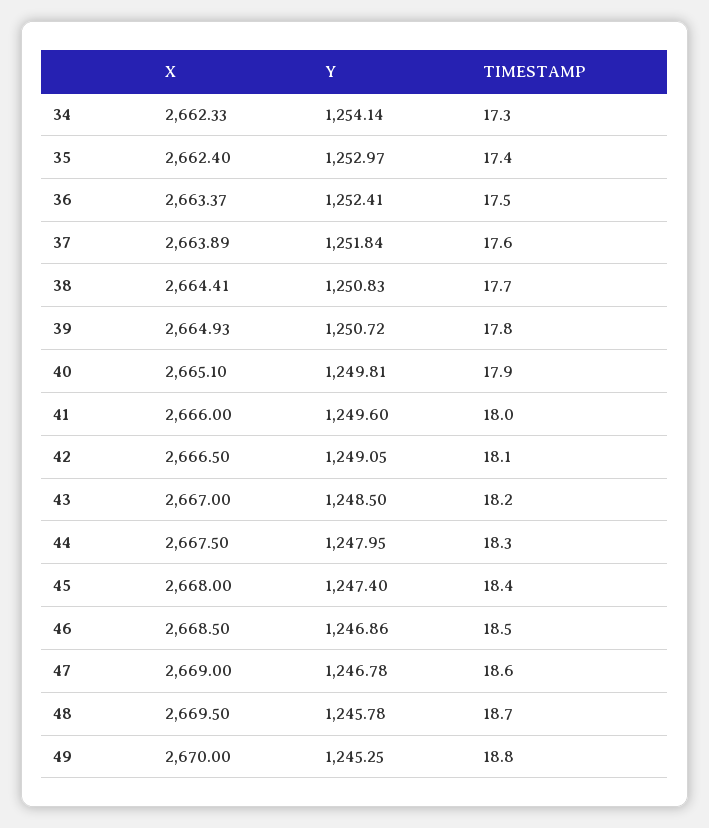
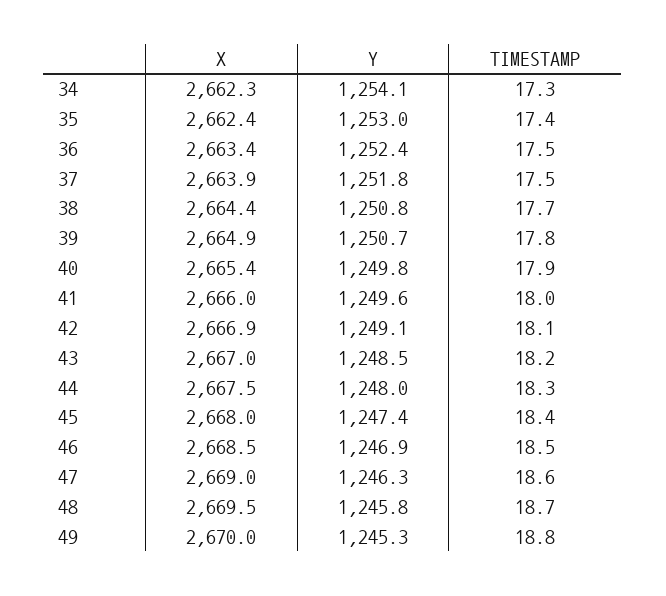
TIMESTAMP, 37: 17.6 -> 17.5
X, 40: 2665.1 -> 2665.4
X, 42: 2666.5 -> 2666.9
Y, 47: 1246.78 -> 1246.3

